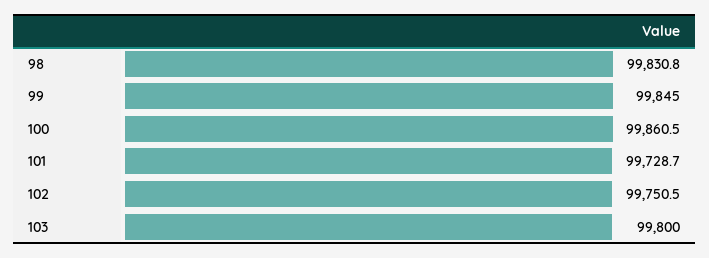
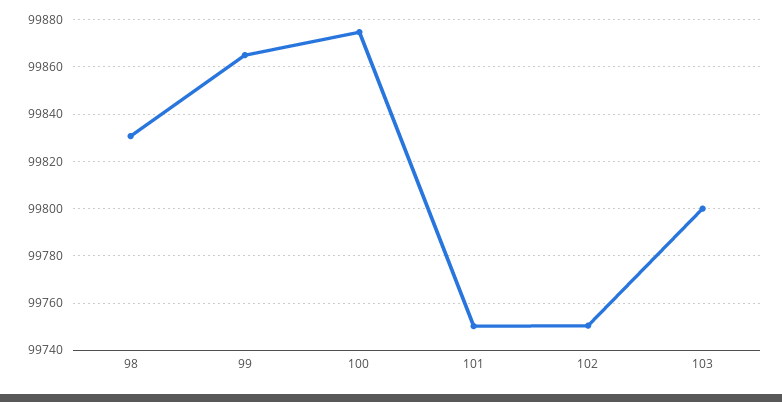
99: 99845 -> 99865
100: 99860.5 -> 99875
101: 99728.7 -> 99750

